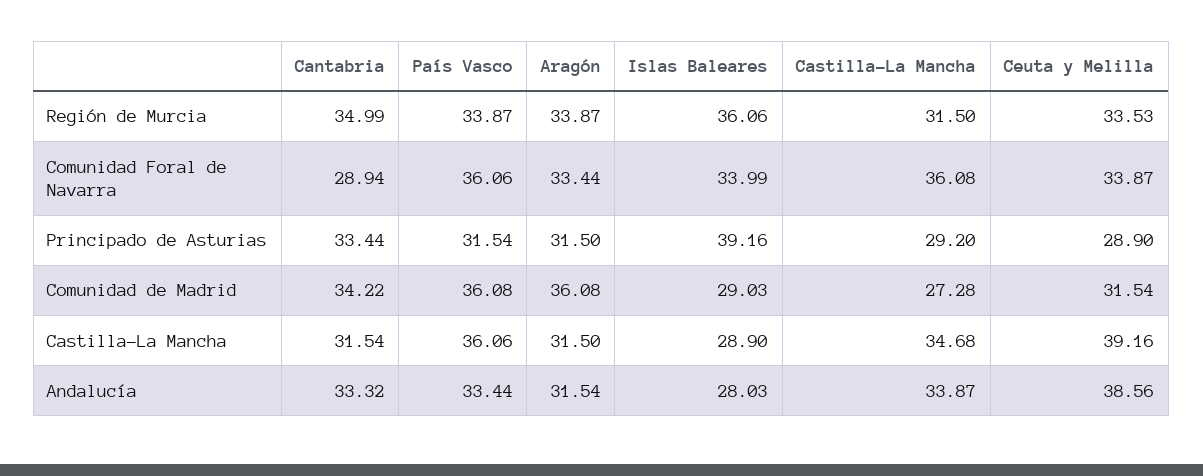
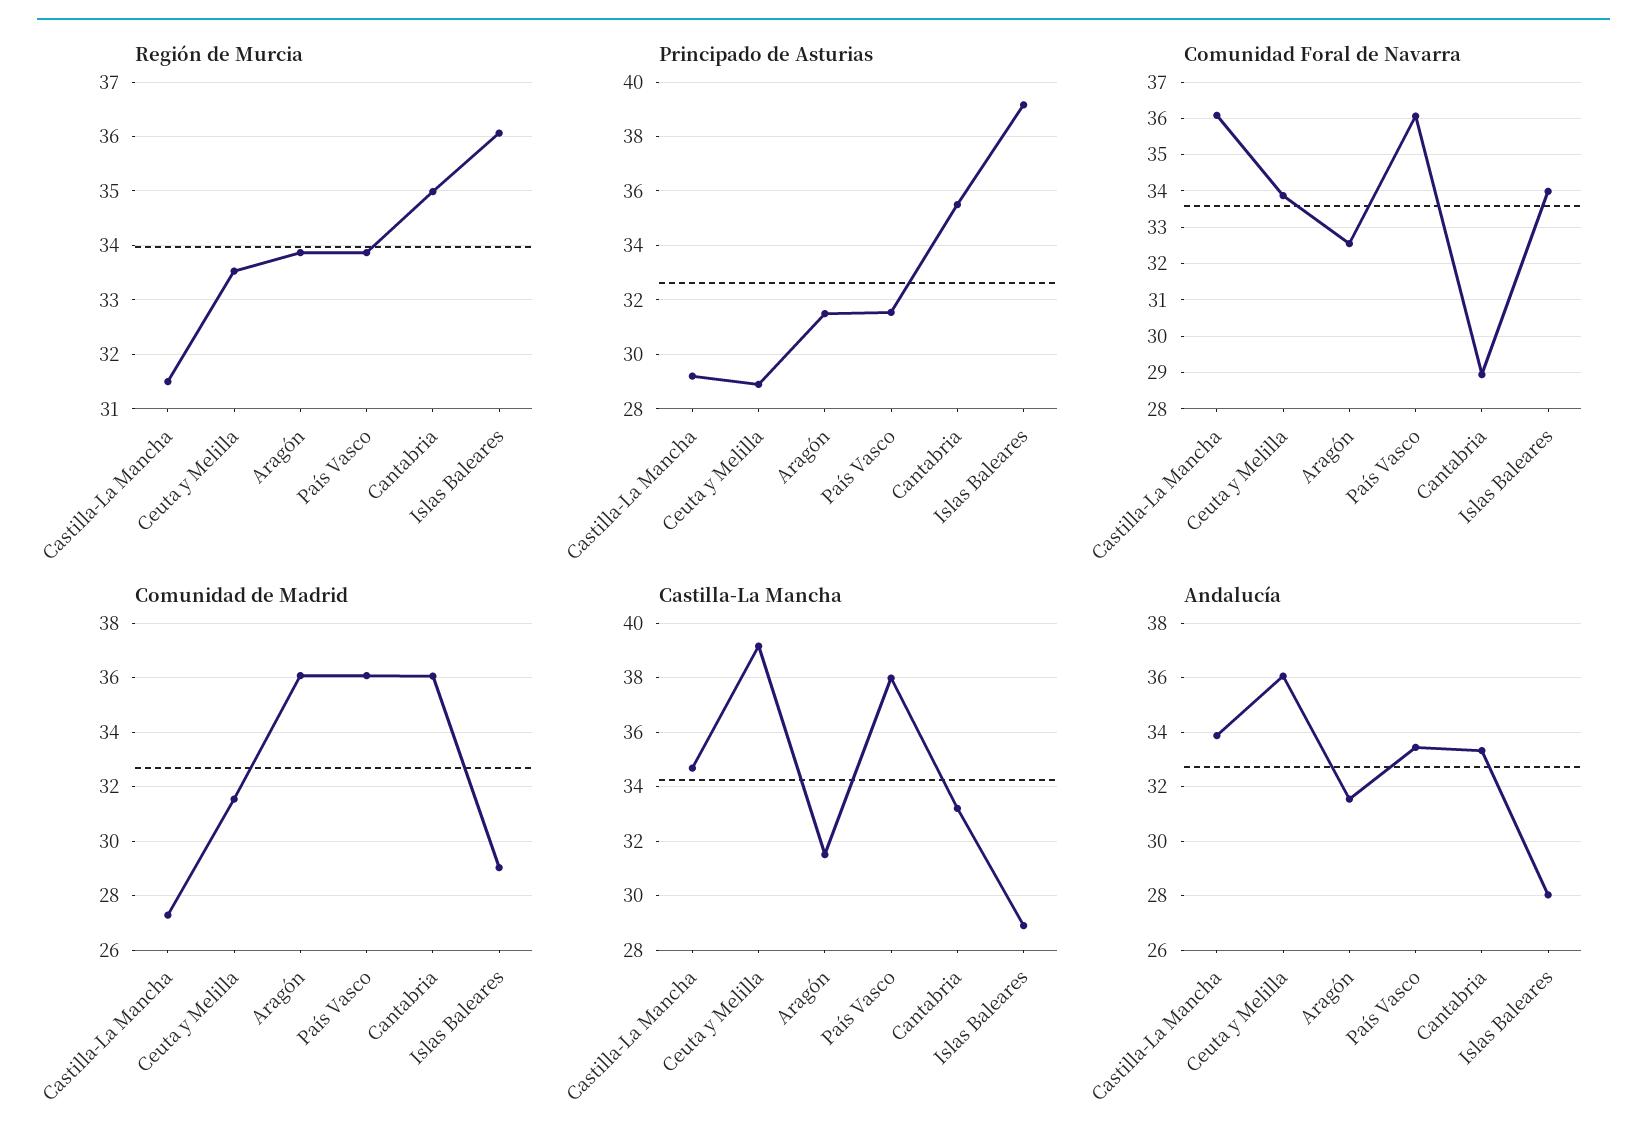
Comunidad Foral de Navarra, Aragón: 33.44 -> 32.6
Principado de Asturias, Cantabria: 33.44 -> 35.5
Comunidad de Madrid, Cantabria: 34.22 -> 36
Castilla-La Mancha, Cantabria: 31.54 -> 33.25
Castilla-La Mancha, País Vasco: 36.06 -> 38
Andalucía, Ceuta y Melilla: 38.56 -> 36

